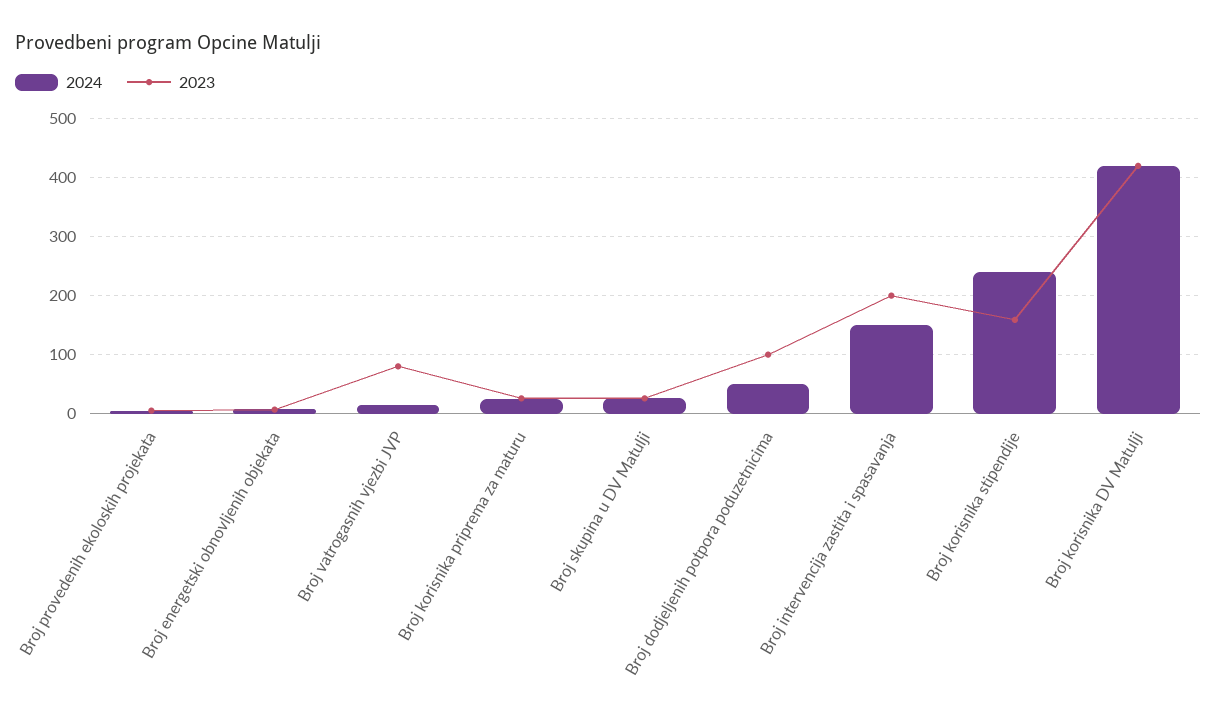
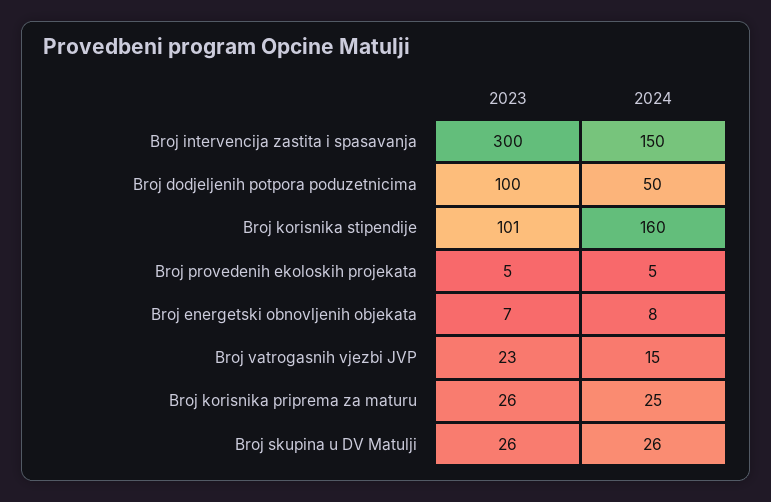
2023, Broj vatrogasnih vjezbi JVP: 80 -> 23
2023, Broj intervencija zastita i spasavanja: 200 -> 300
2024, Broj korisnika stipendije: 240 -> 160
2023, Broj korisnika stipendije: 160 -> 101
2024, Broj korisnika DV Matulji: 420 -> none
2023, Broj korisnika DV Matulji: 420 -> none

